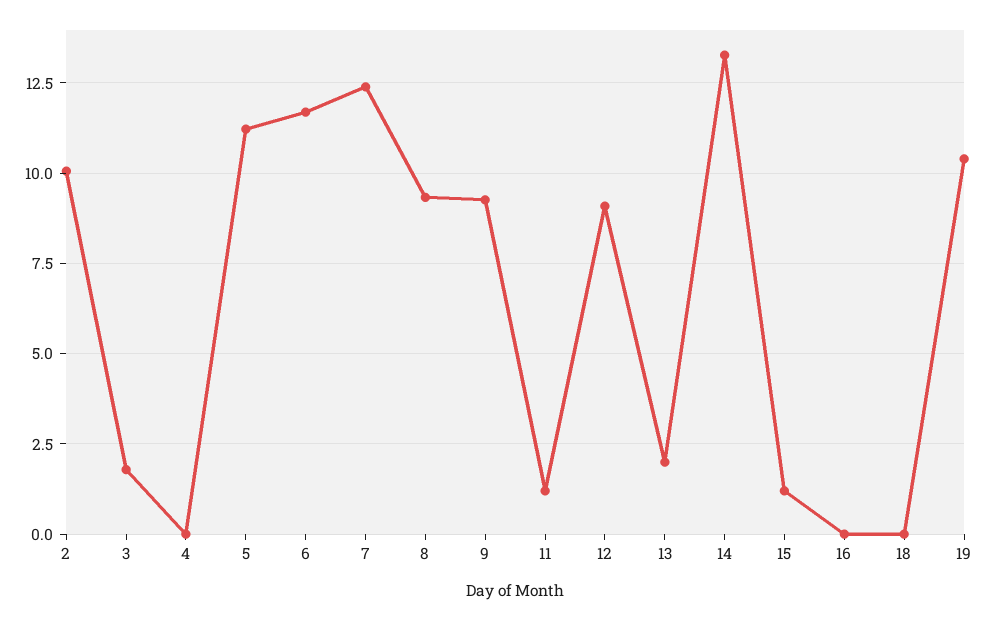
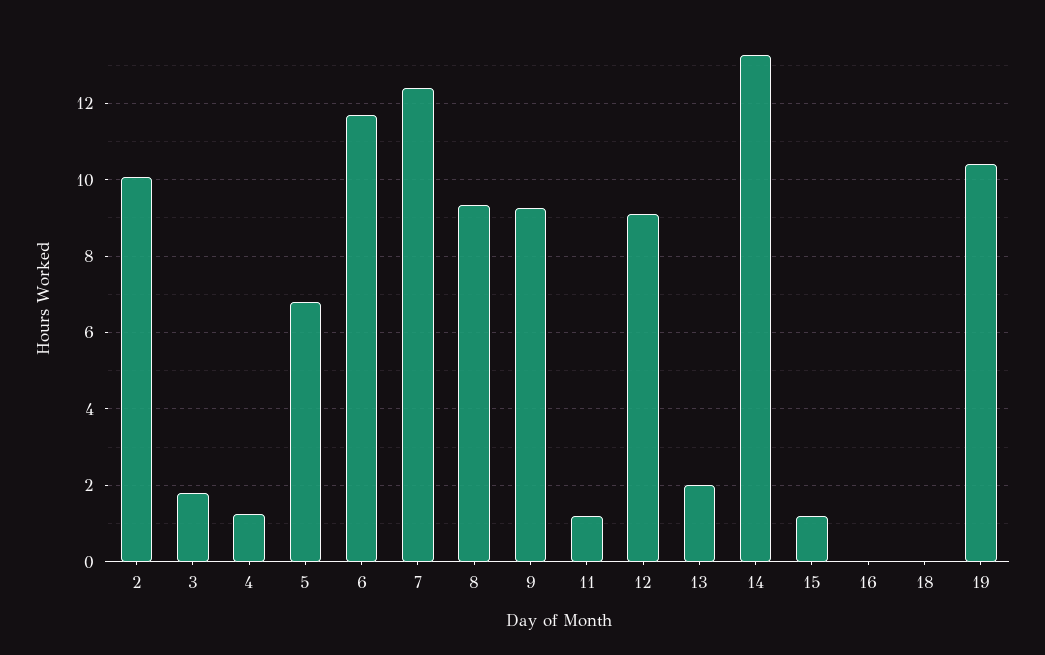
4: 0 -> 1.2
5: 11.25 -> 6.8

